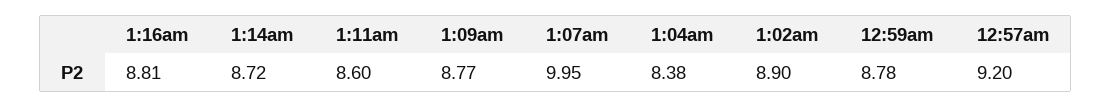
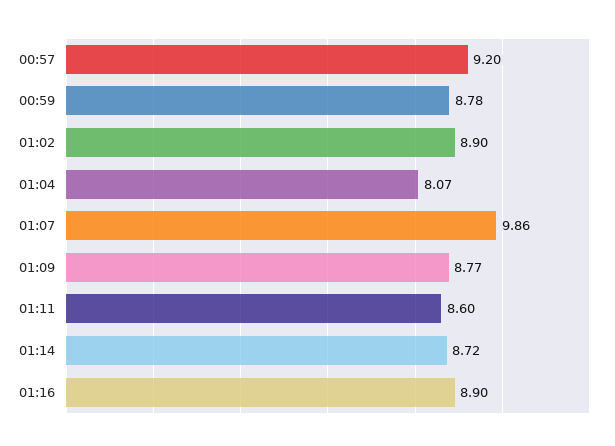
1:16am: 8.81 -> 8.9
1:07am: 9.95 -> 9.86
1:04am: 8.38 -> 8.07

